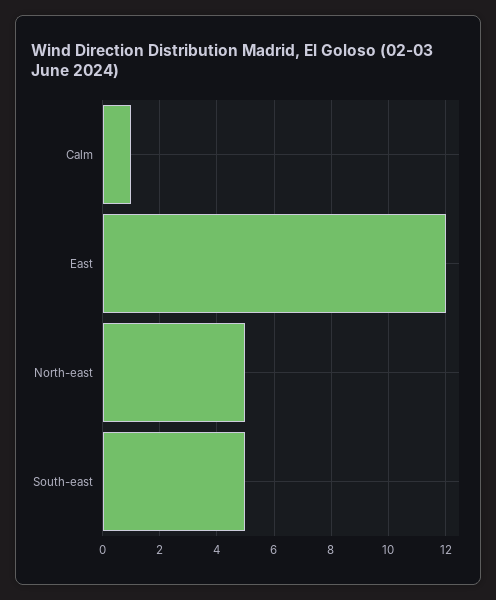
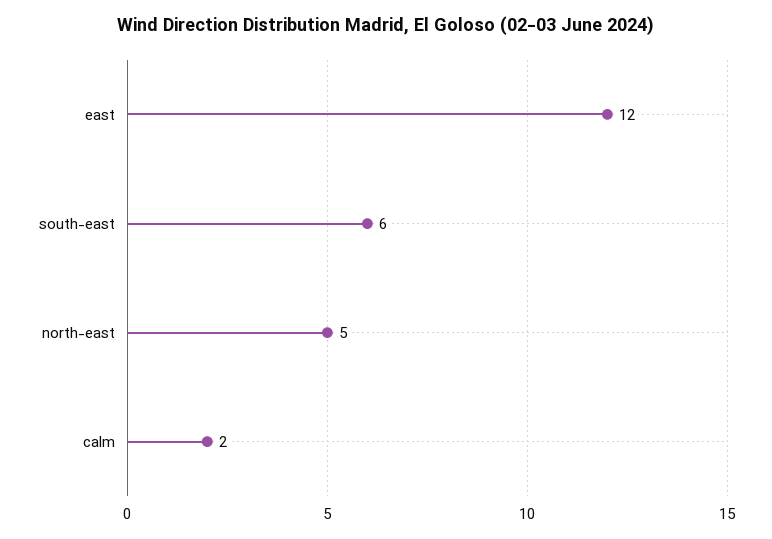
Calm: 1 -> 2
South-east: 5 -> 6

